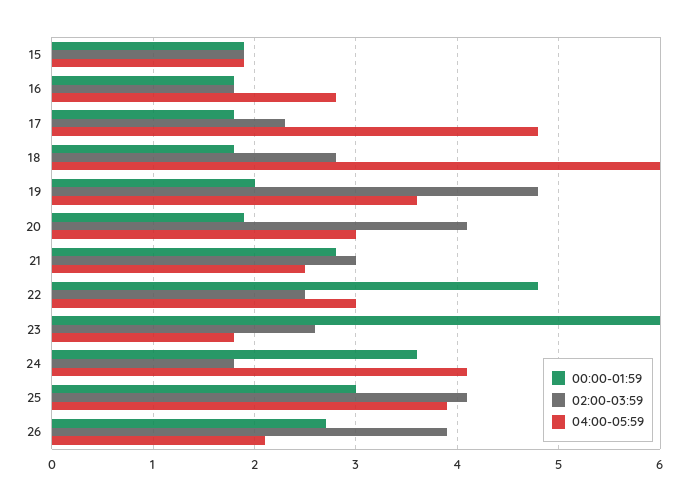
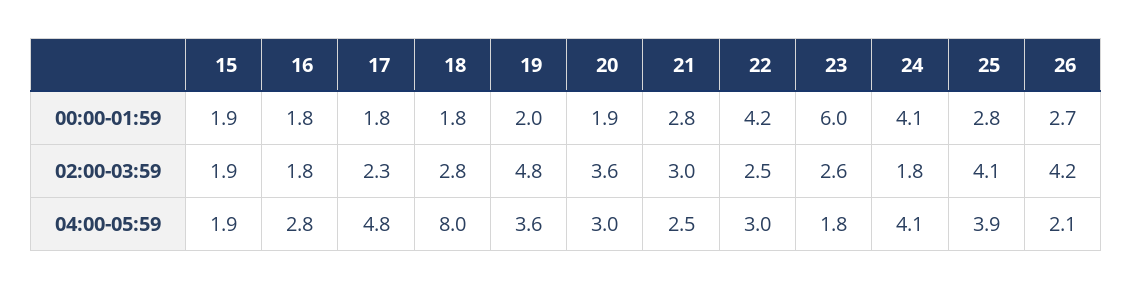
04:00-05:59, 18: 6 -> 8
02:00-03:59, 20: 4.1 -> 3.6
00:00-01:59, 22: 4.8 -> 4.2
00:00-01:59, 24: 3.6 -> 4.1
00:00-01:59, 25: 3 -> 2.8
02:00-03:59, 26: 3.9 -> 4.2

